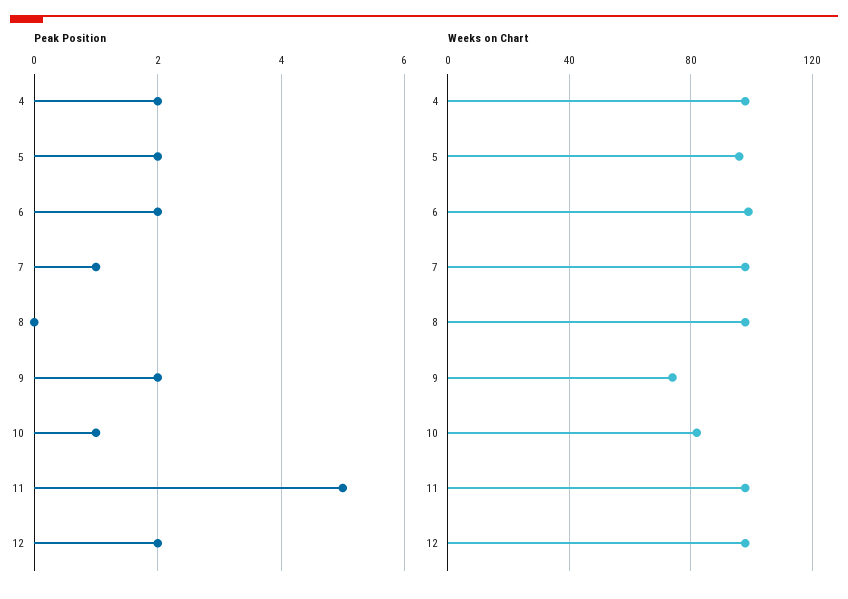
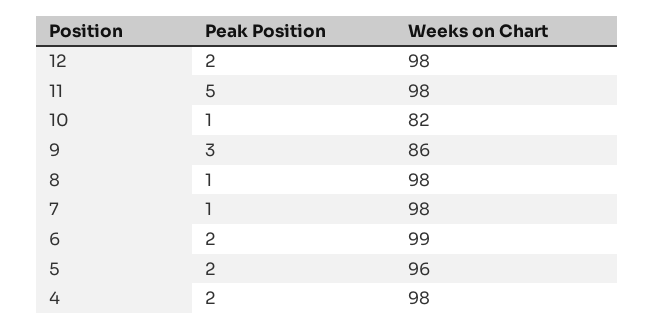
Peak Position, 8: 0 -> 1
Peak Position, 9: 2 -> 3
Weeks on Chart, 9: 75 -> 86

